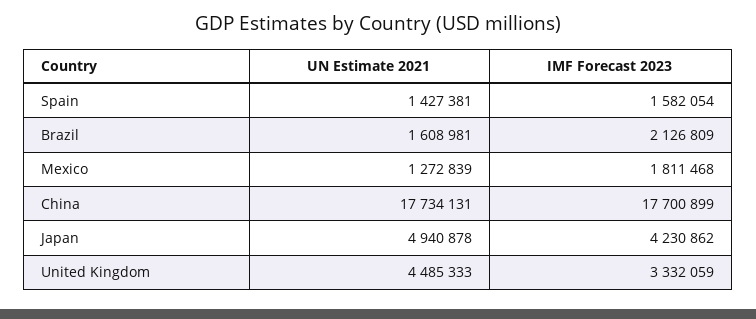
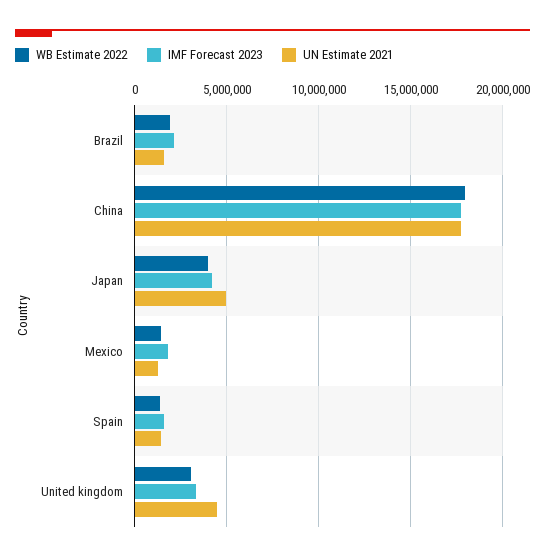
WB Estimate 2022, Brazil: none -> 2000000
WB Estimate 2022, China: none -> 18000000
WB Estimate 2022, Japan: none -> 4000000
WB Estimate 2022, Mexico: none -> 1500000
WB Estimate 2022, Spain: none -> 1500000
WB Estimate 2022, United Kingdom: none -> 3000000

